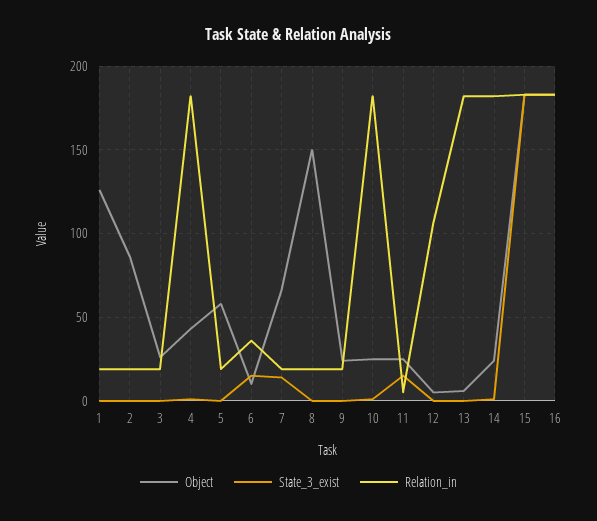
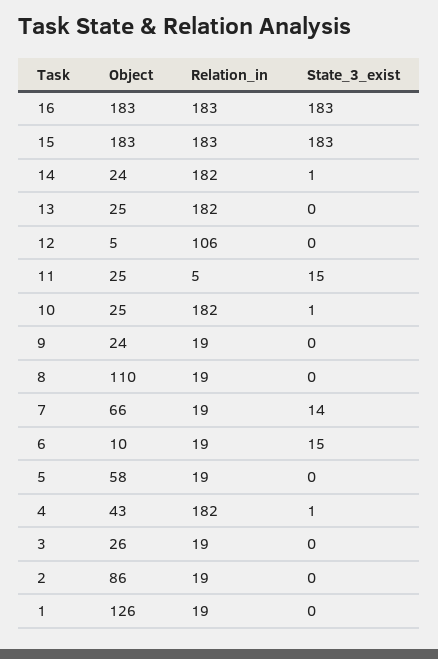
Relation_in, 6: 35 -> 19
Object, 8: 150 -> 110
Object, 13: 5 -> 25

